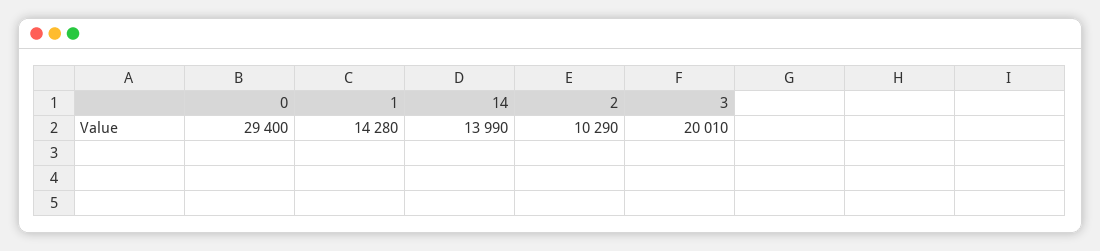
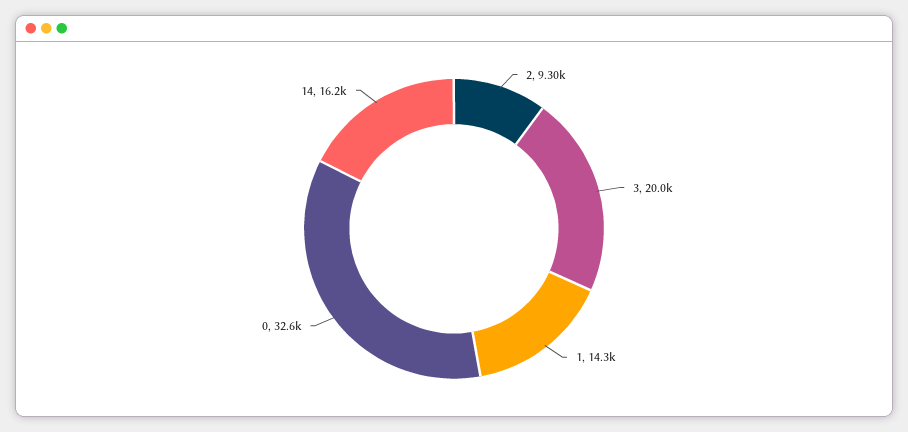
0: 29400 -> 32600
14: 13990 -> 16200
2: 10290 -> 9300

